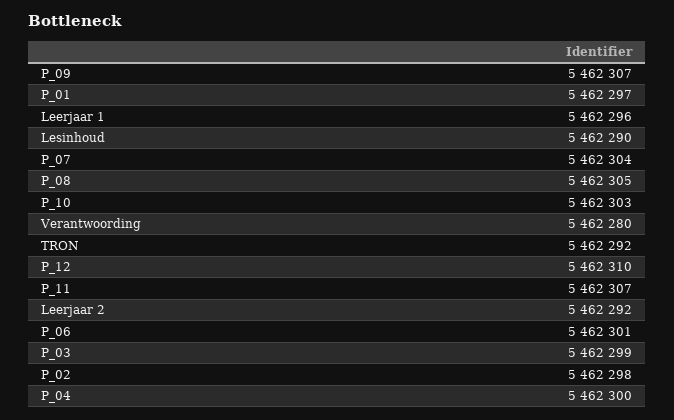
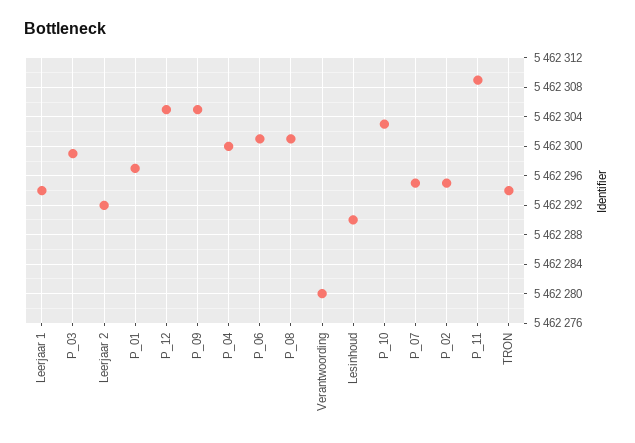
P_09: 5462307 -> 5462305
Leerjaar 1: 5462296 -> 5462294
P_07: 5462304 -> 5462295
P_08: 5462305 -> 5462301
TRON: 5462292 -> 5462294
P_12: 5462310 -> 5462305
P_11: 5462307 -> 5462309
P_02: 5462298 -> 5462295

